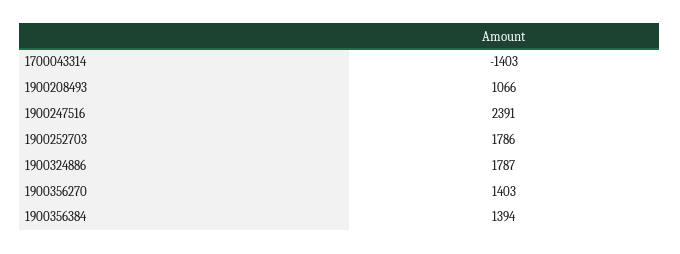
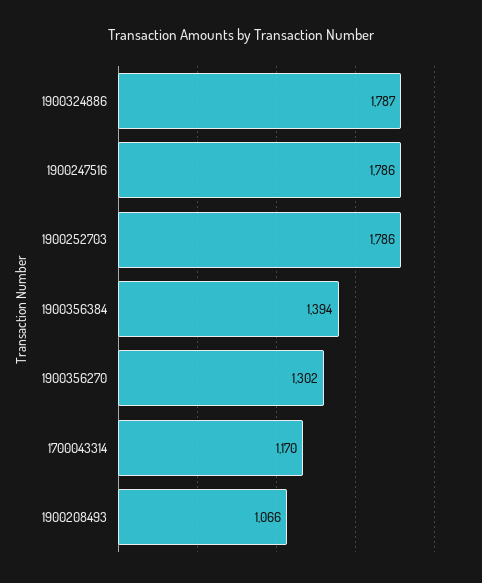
1700043314: -1403 -> 1170
1900247516: 2391 -> 1786
1900356270: 1403 -> 1302

